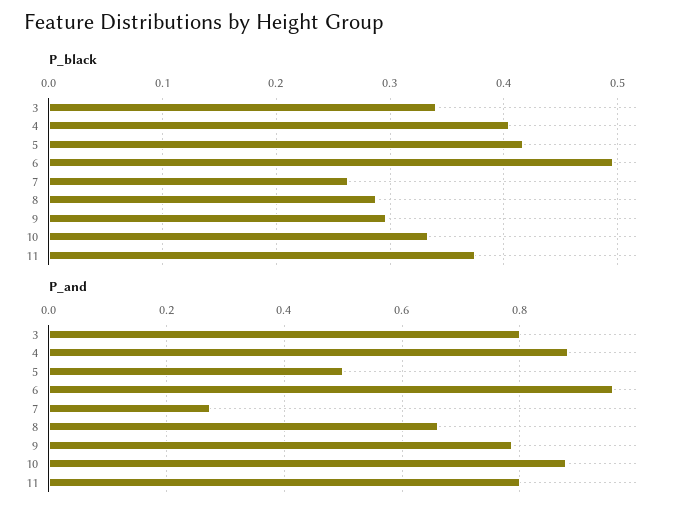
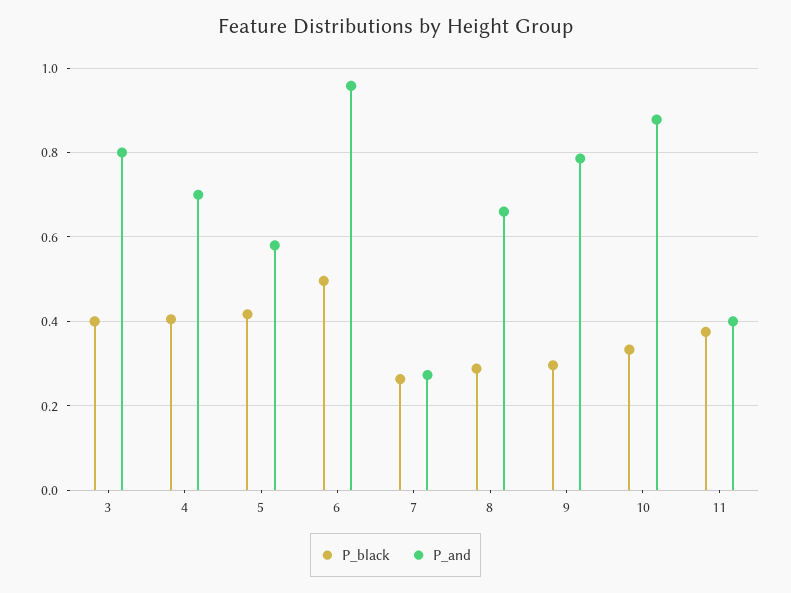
P_black, 3: 0.34 -> 0.4
P_and, 4: 0.88 -> 0.7
P_and, 5: 0.5 -> 0.58
P_and, 11: 0.8 -> 0.4

